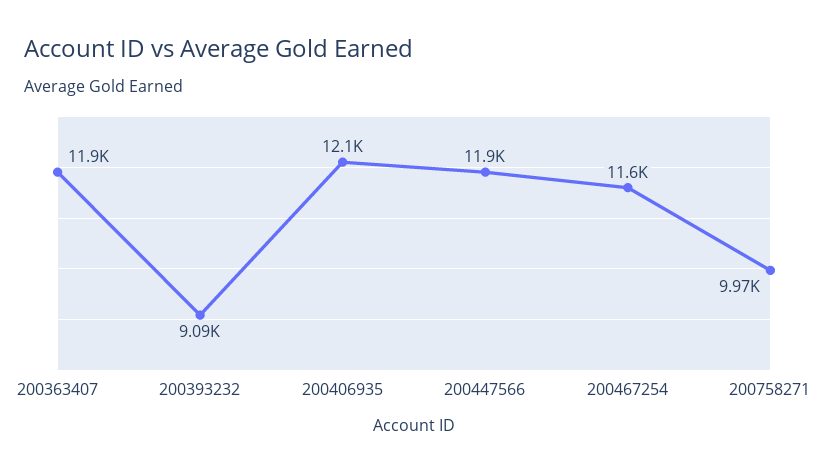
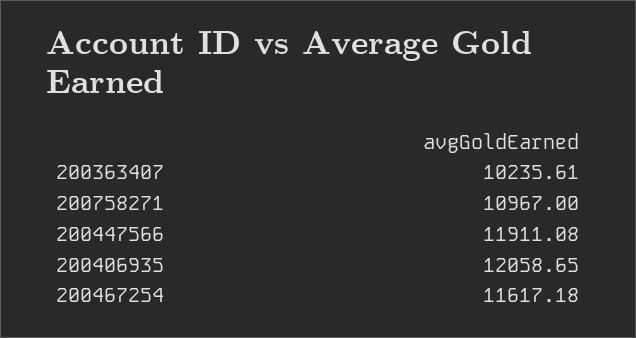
200363407: 11900 -> 10235.61
200393232: 9090 -> none
200758271: 9970 -> 10967

